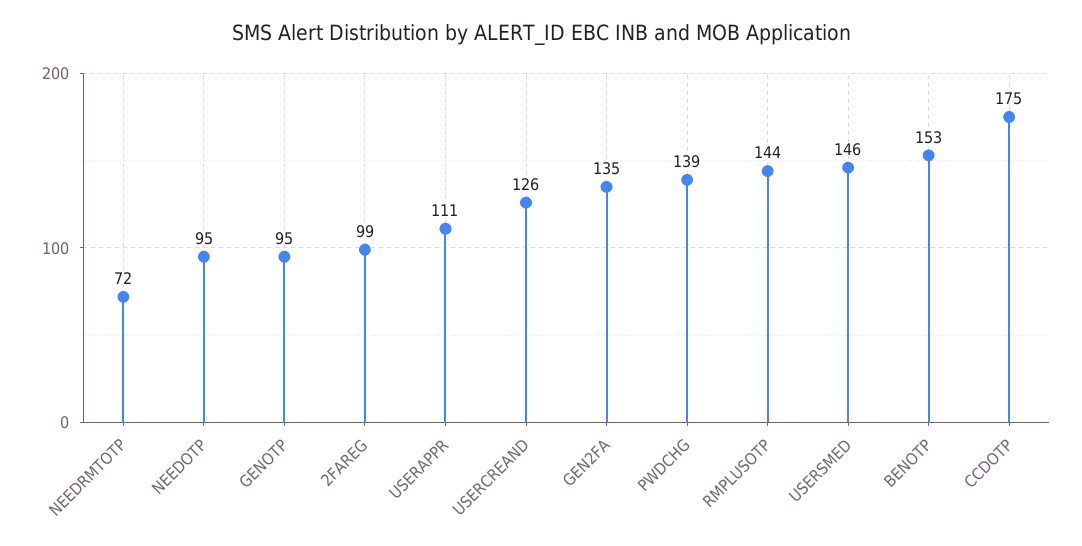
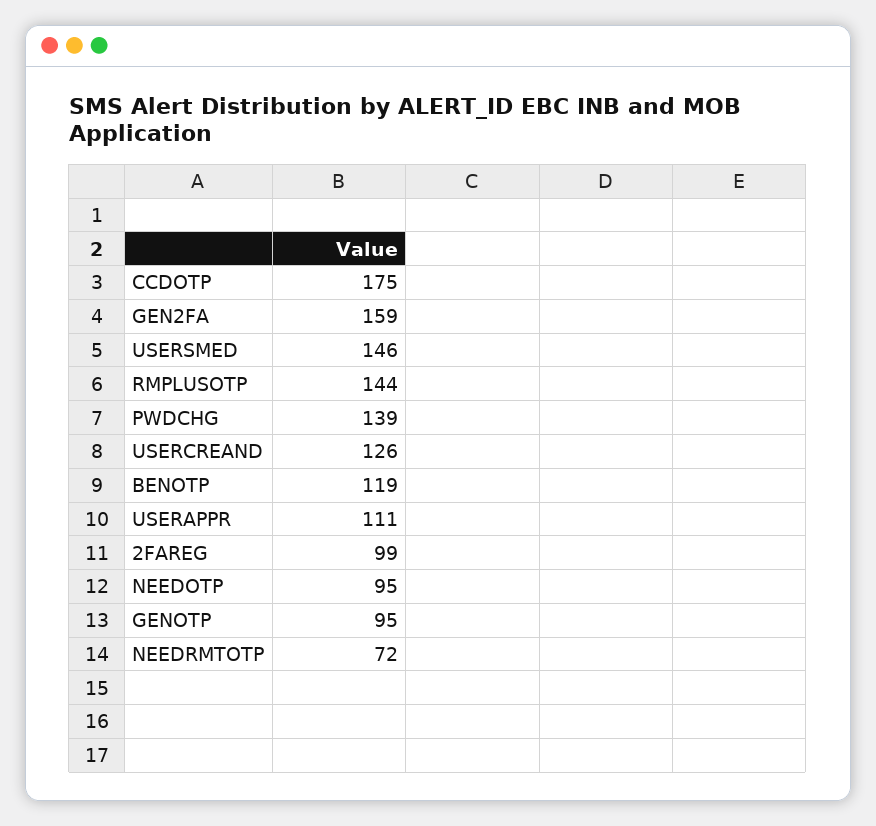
GEN2FA: 135 -> 159
BENOTP: 153 -> 119

